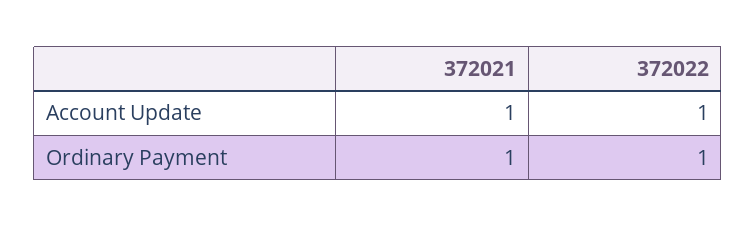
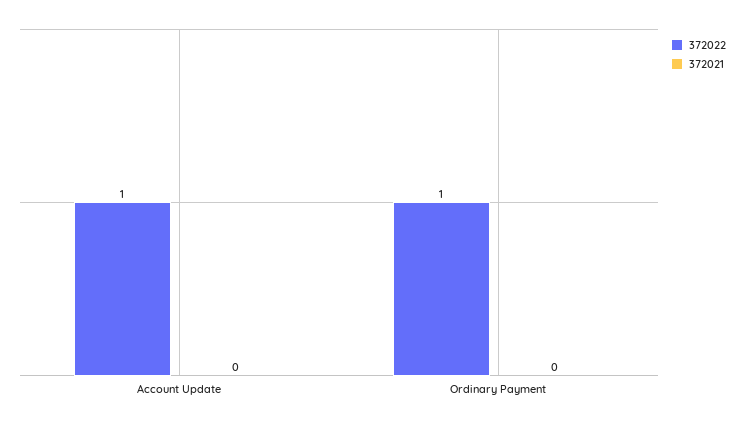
372021, Account Update: 1 -> 0
372021, Ordinary Payment: 1 -> 0

